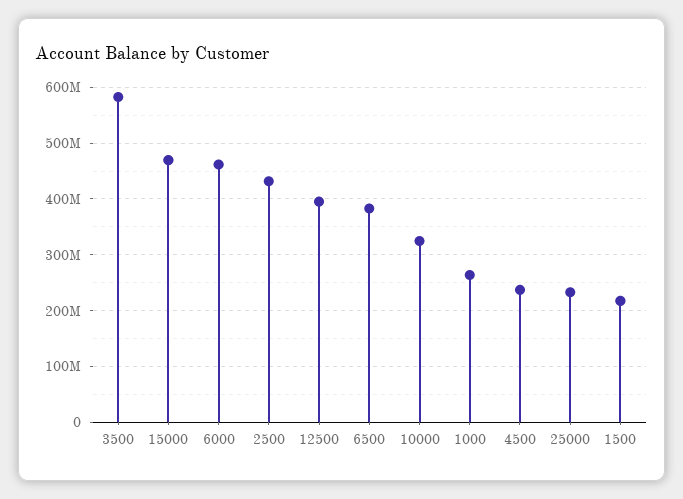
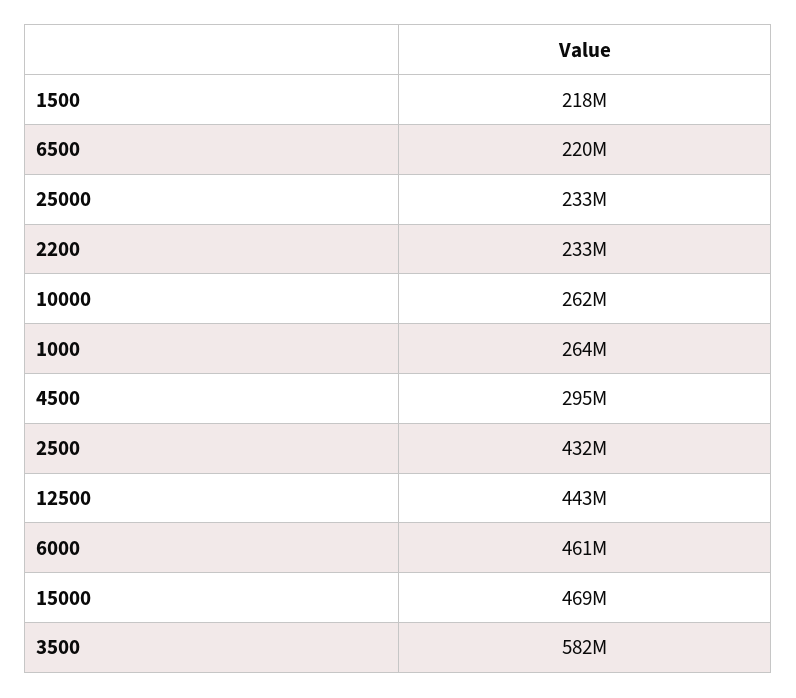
12500: 400000000 -> 443000000
6500: 380000000 -> 220000000
10000: 320000000 -> 262000000
4500: 240000000 -> 295000000
2200: none -> 233000000

